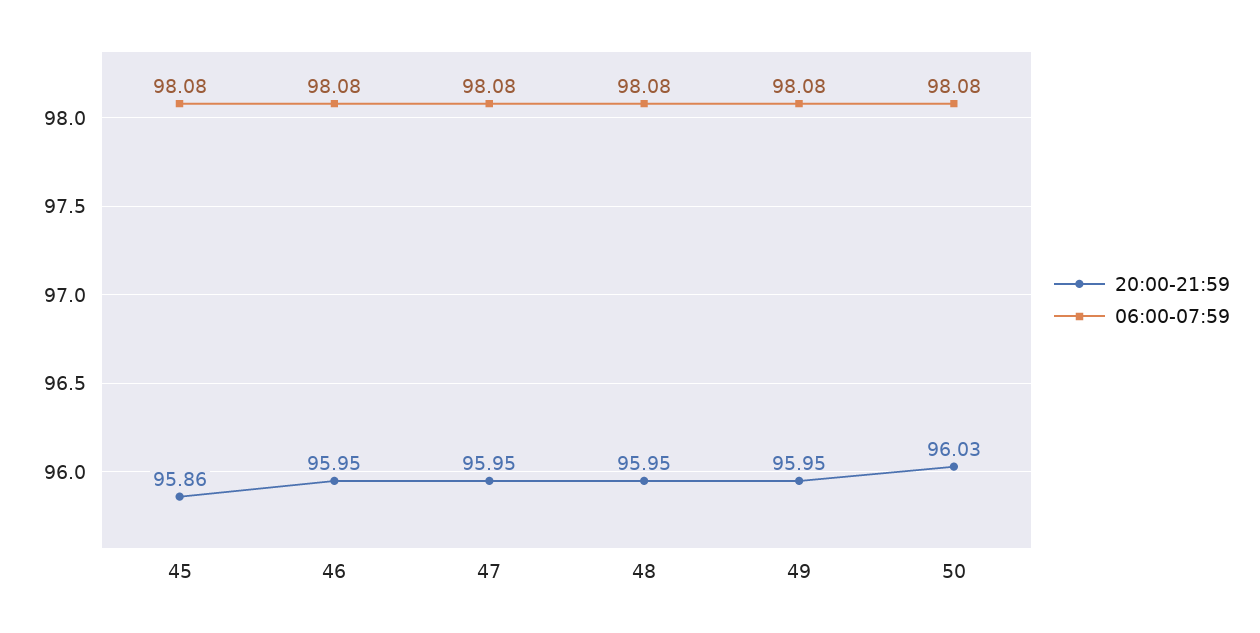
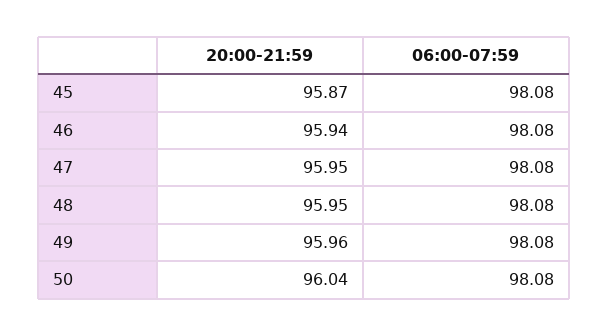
20:00-21:59, 45: 95.86 -> 95.87
20:00-21:59, 46: 95.95 -> 95.94
20:00-21:59, 49: 95.95 -> 95.96
20:00-21:59, 50: 96.03 -> 96.04

